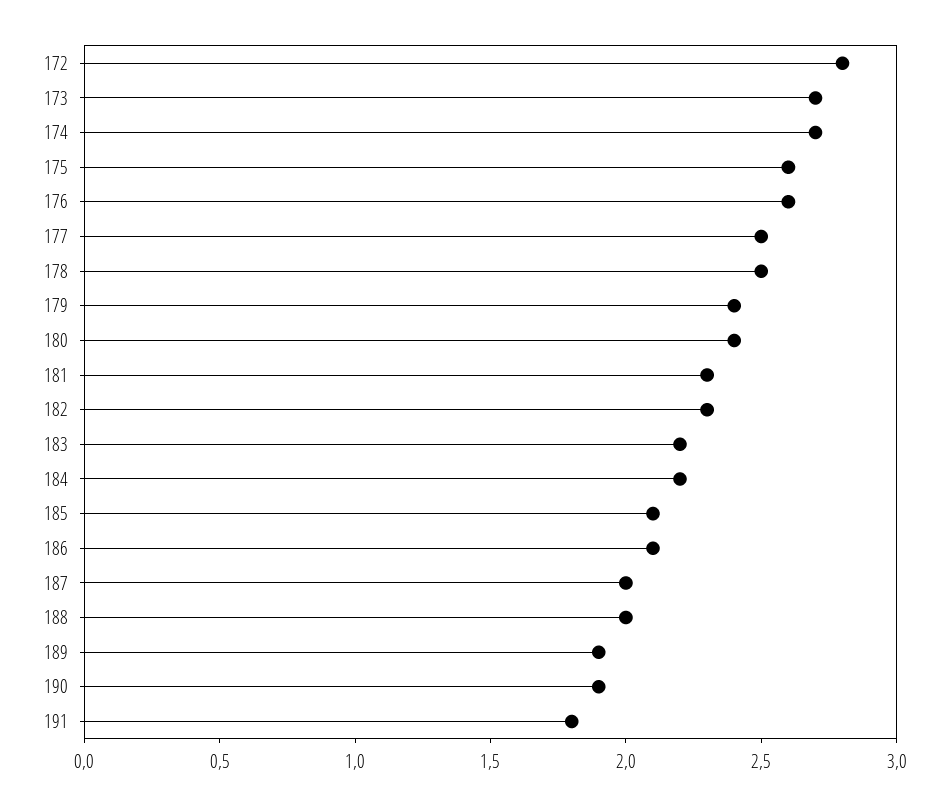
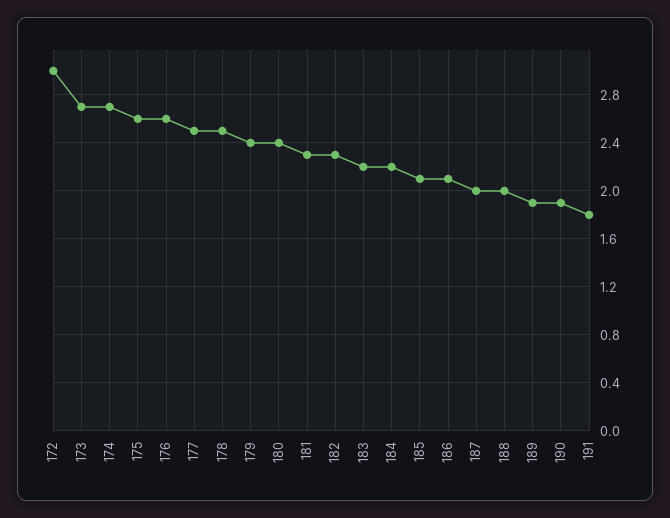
172: 2.8 -> 3

